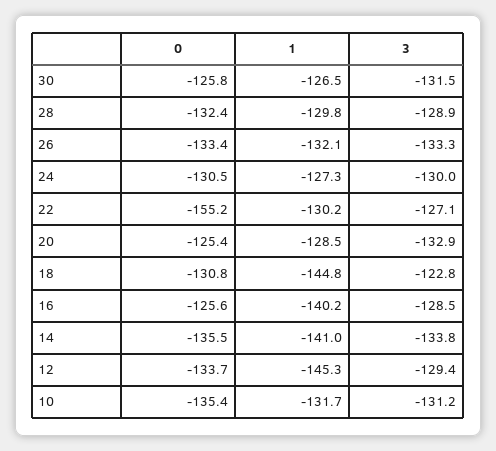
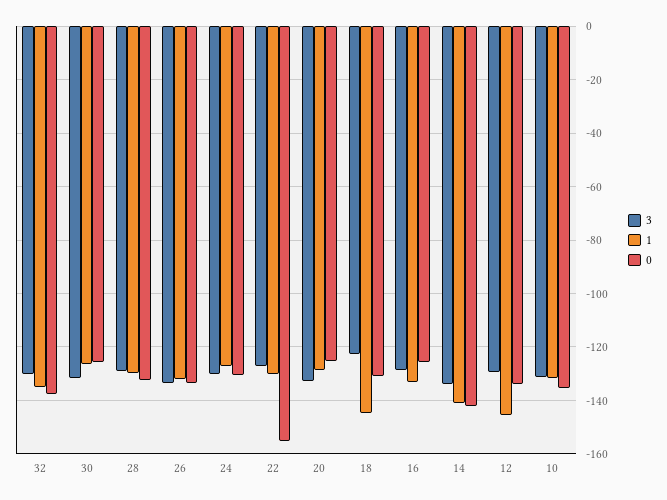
1, 16: -140.2 -> -132.5
0, 14: -135.5 -> -142.5
3, 32: none -> -130
1, 32: none -> -135
0, 32: none -> -137.5

